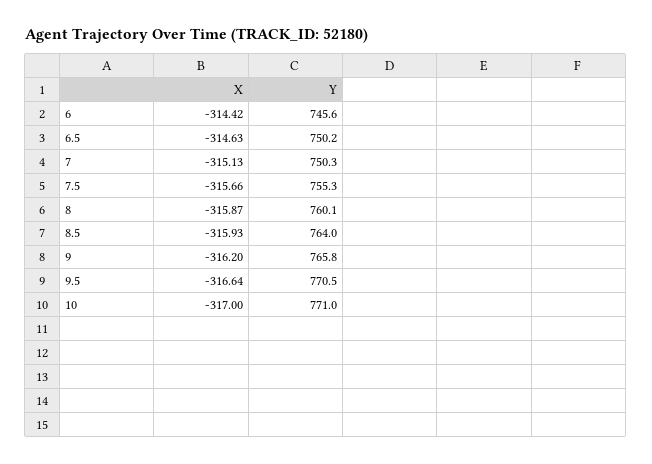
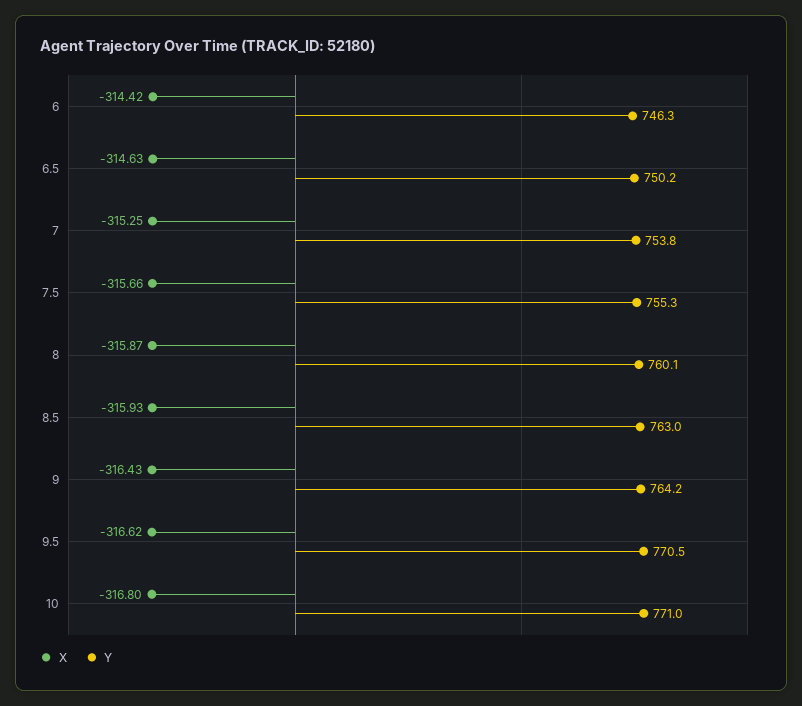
Y, 6: 745.6 -> 746.3
X, 7: -315.13 -> -315.25
Y, 7: 750.3 -> 753.8
Y, 8.5: 764 -> 763
X, 9: -316.2 -> -316.43
Y, 9: 765.8 -> 764.2
X, 9.5: -316.64 -> -316.62
X, 10: -317 -> -316.8

